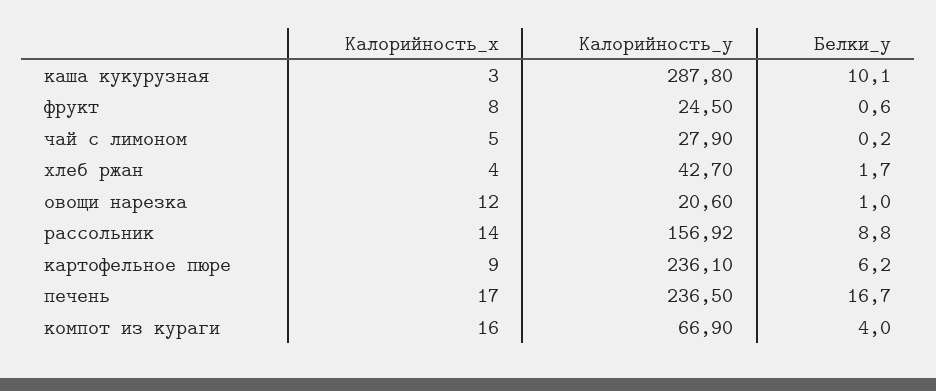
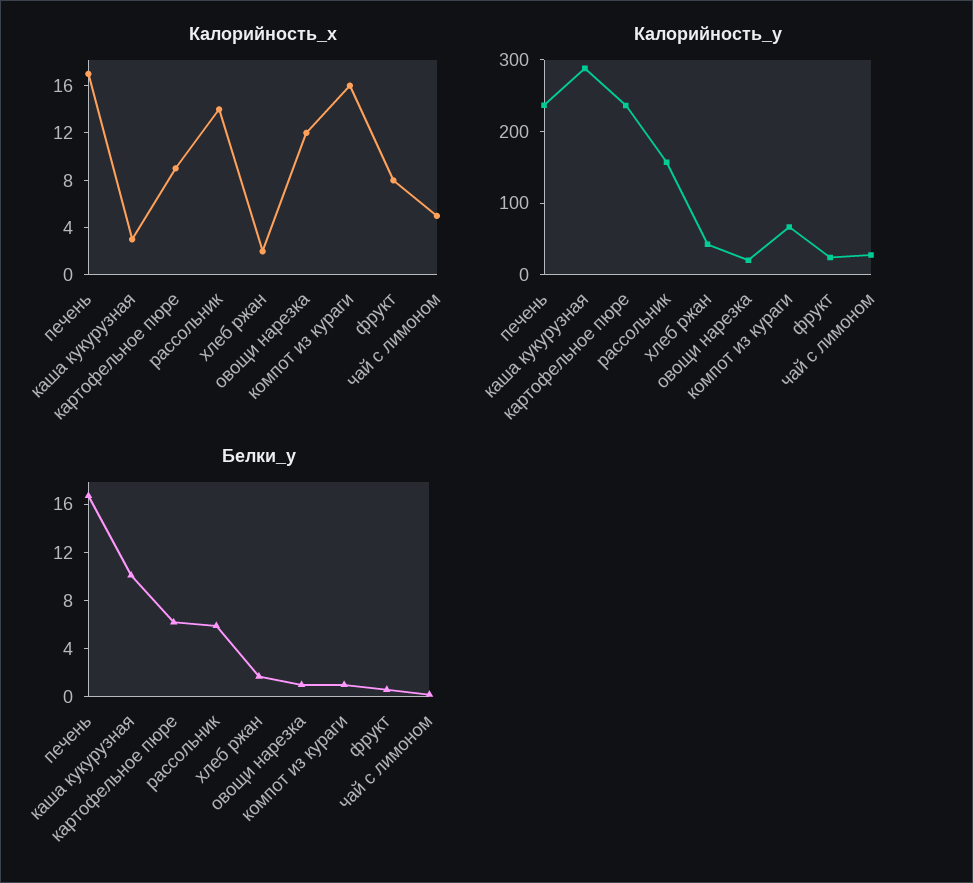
Калорийность_x, хлеб ржан: 4 -> 2
Белки_y, рассольник: 8.8 -> 6
Белки_y, компот из кураги: 4 -> 1

